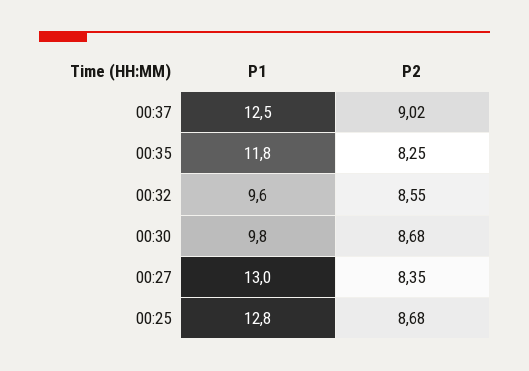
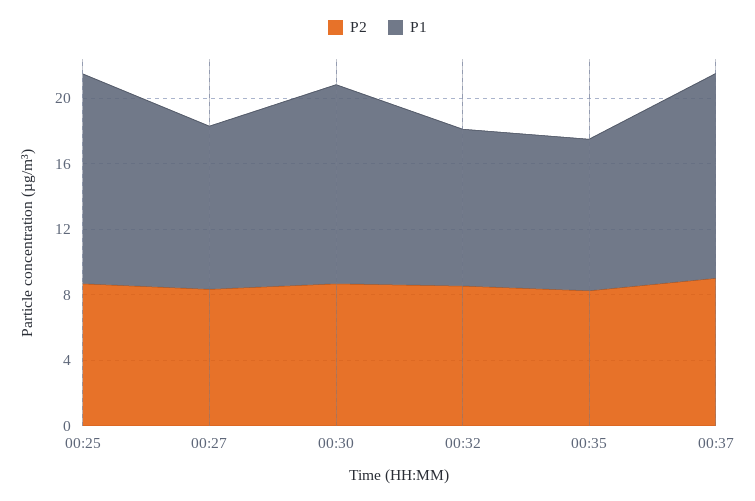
P1, 00:35: 11.8 -> 9
P1, 00:30: 9.8 -> 12
P1, 00:27: 13 -> 10

